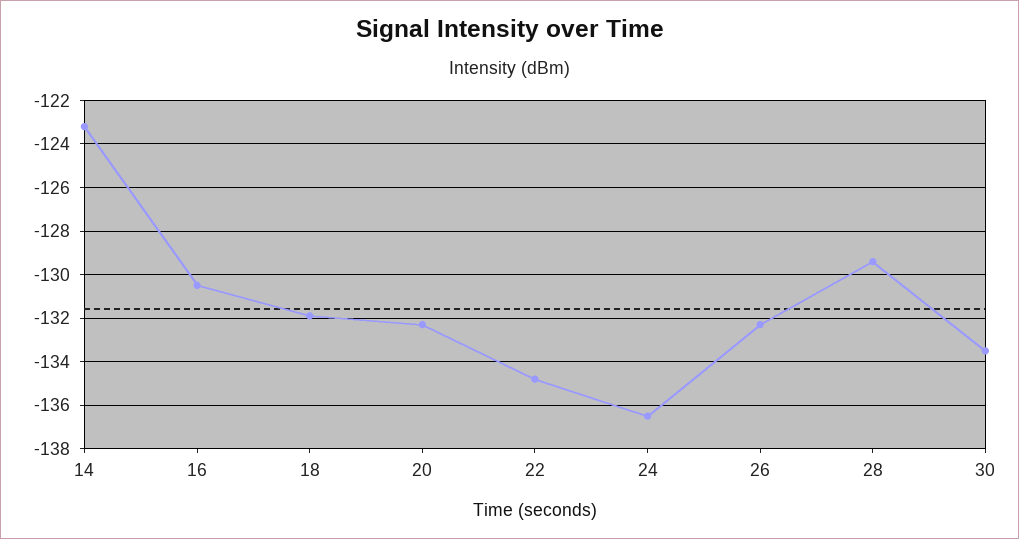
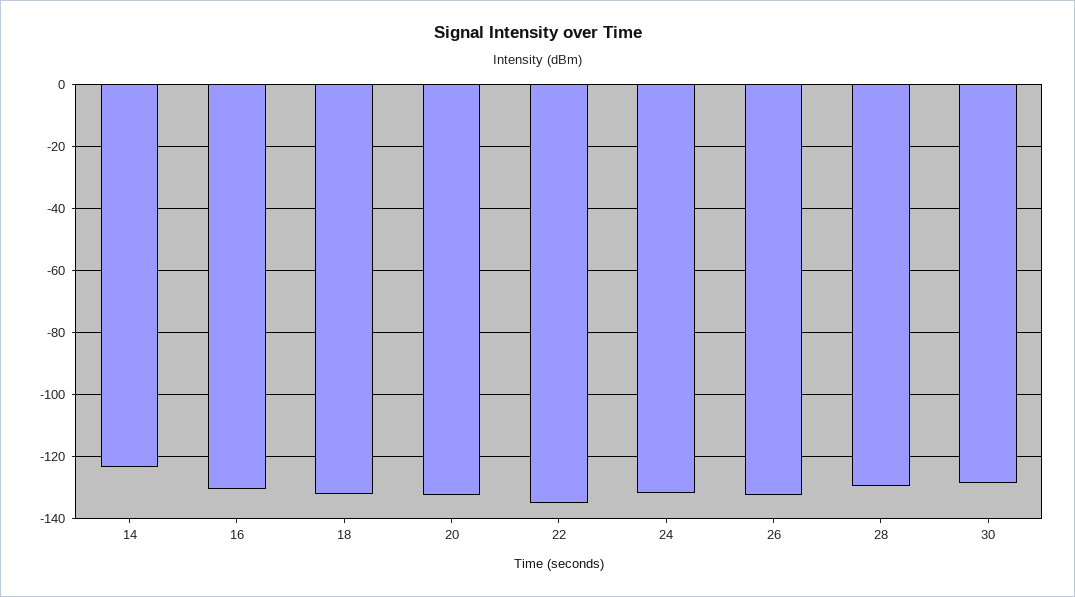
24: -136.5 -> -132
30: -133.5 -> -128

